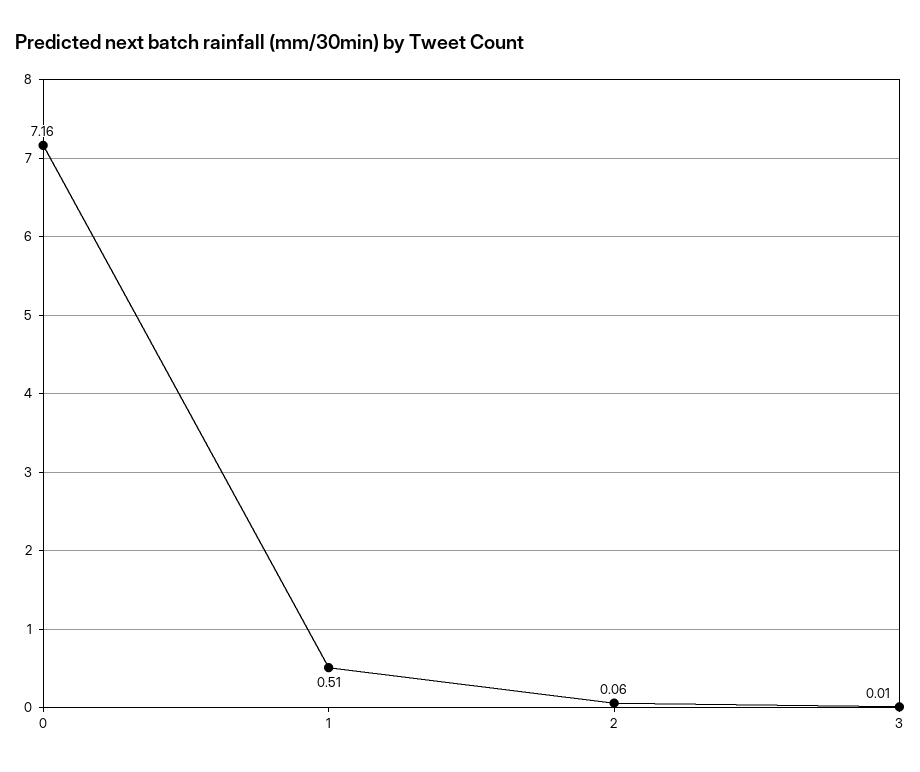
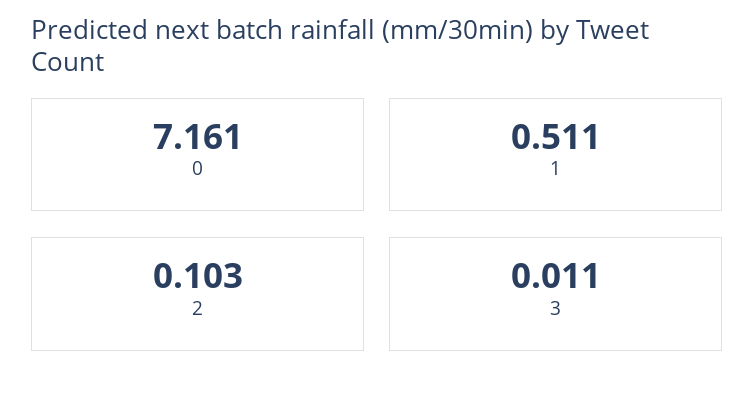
2: 0.06 -> 0.103

